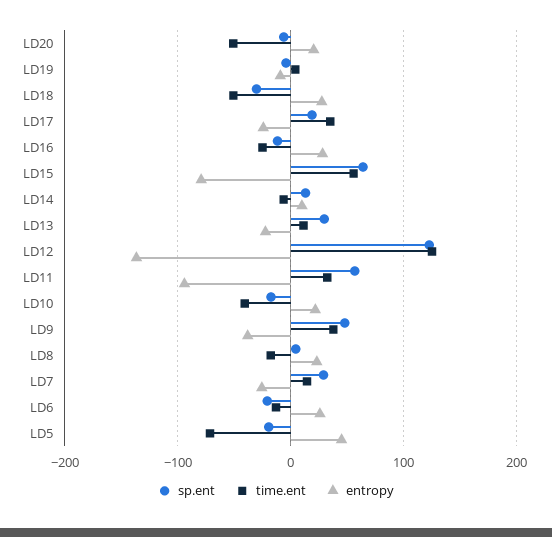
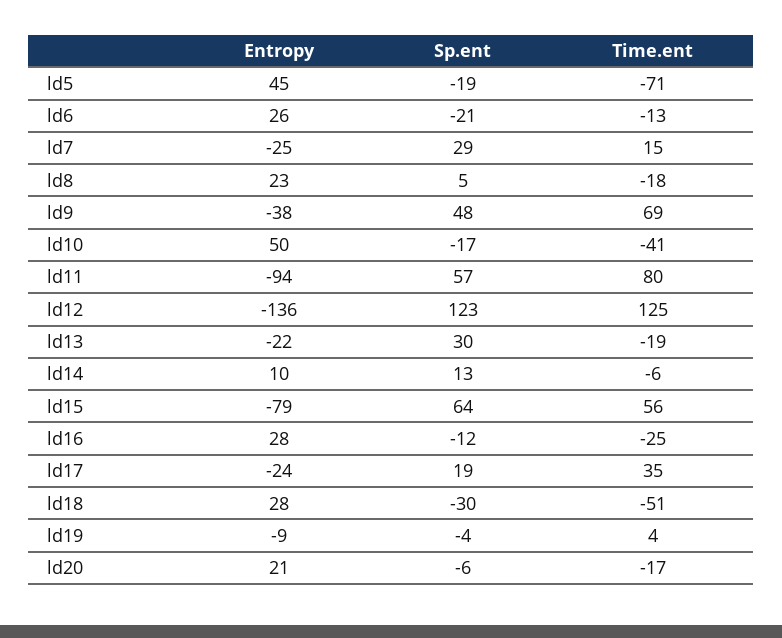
time.ent, LD20: -50 -> -17
time.ent, LD13: 10 -> -19
time.ent, LD11: 30 -> 80
entropy, LD10: 20 -> 50
time.ent, LD9: 40 -> 69

